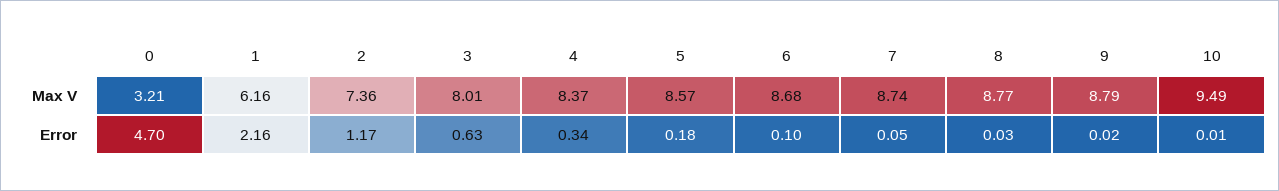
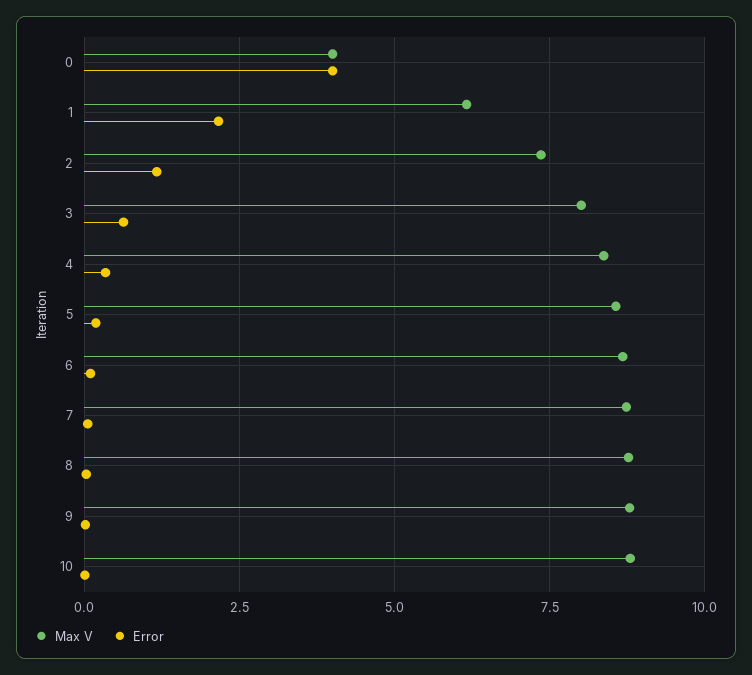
Max V, 0: 3.21 -> 4
Max V, 10: 9.49 -> 8.75
Error, 0: 4.7 -> 4

